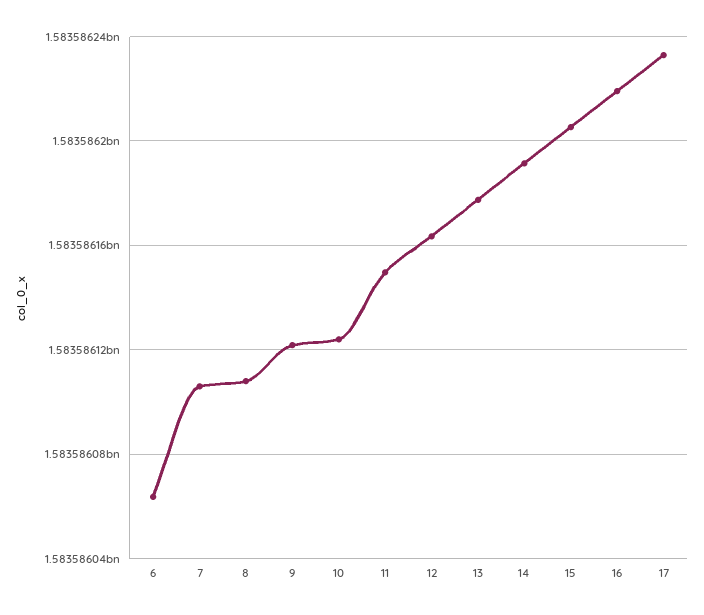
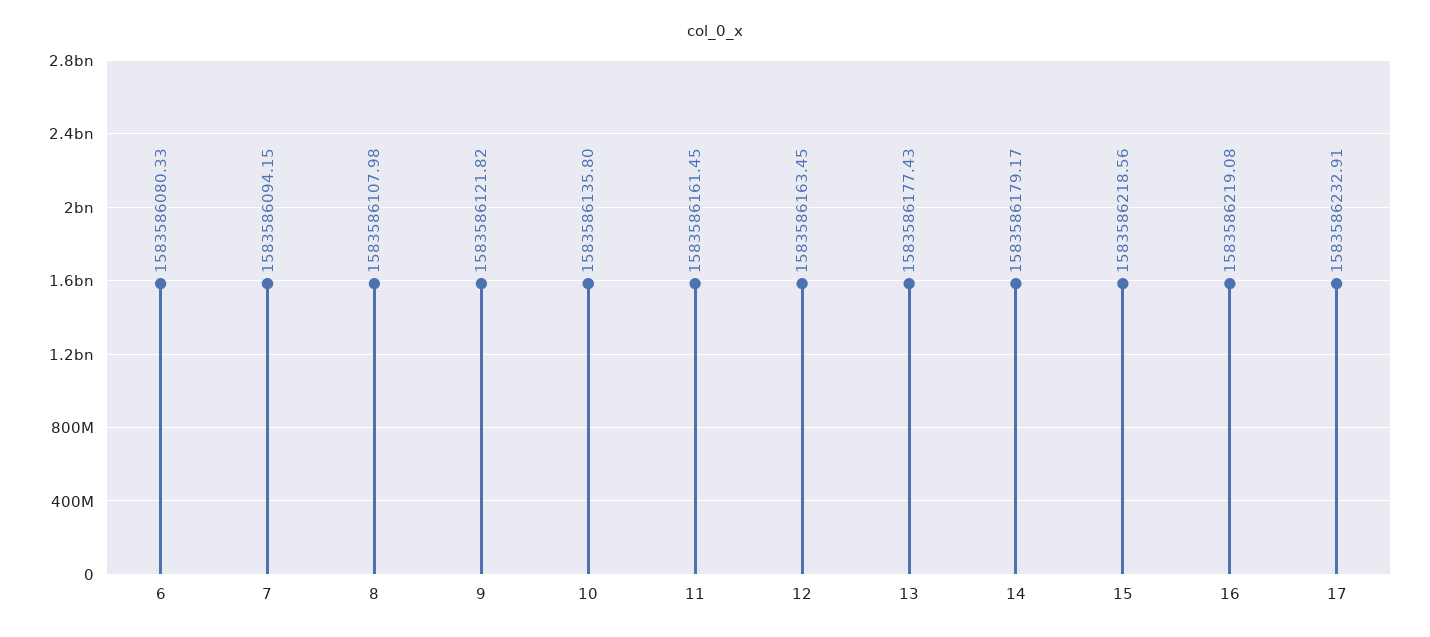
6: 1583586065 -> 1583586080.33
7: 1583586105 -> 1583586094.15
10: 1583586125 -> 1583586135.8
11: 1583586150 -> 1583586161.45
14: 1583586190 -> 1583586179.17
15: 1583586205 -> 1583586218.56

